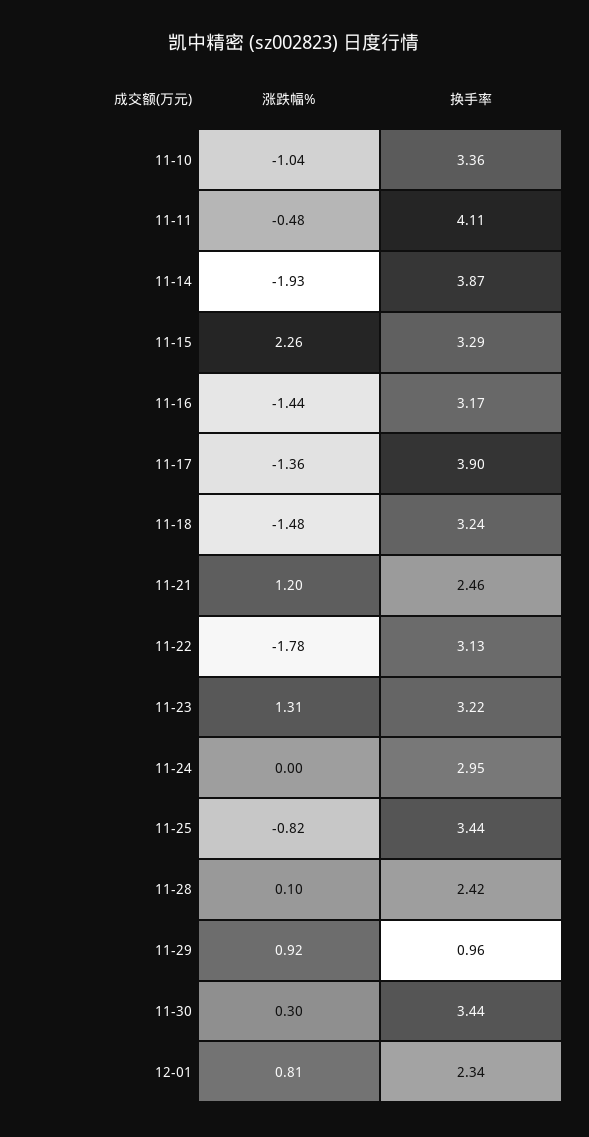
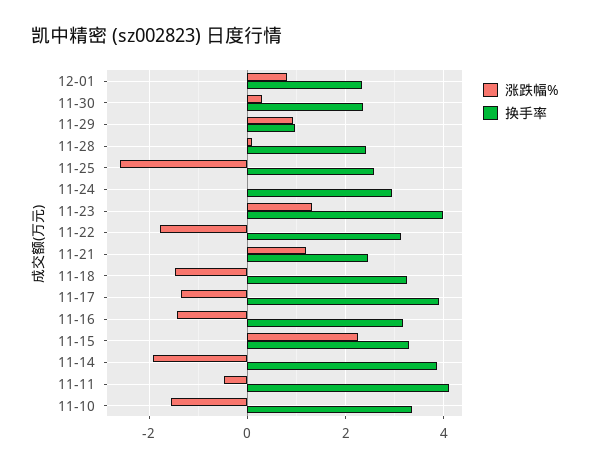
涨跌幅%, 11-10: -1.04 -> -1.6
换手率, 11-23: 3.22 -> 4
涨跌幅%, 11-25: -0.82 -> -2.6
换手率, 11-25: 3.44 -> 2.6
换手率, 11-30: 3.44 -> 2.4

